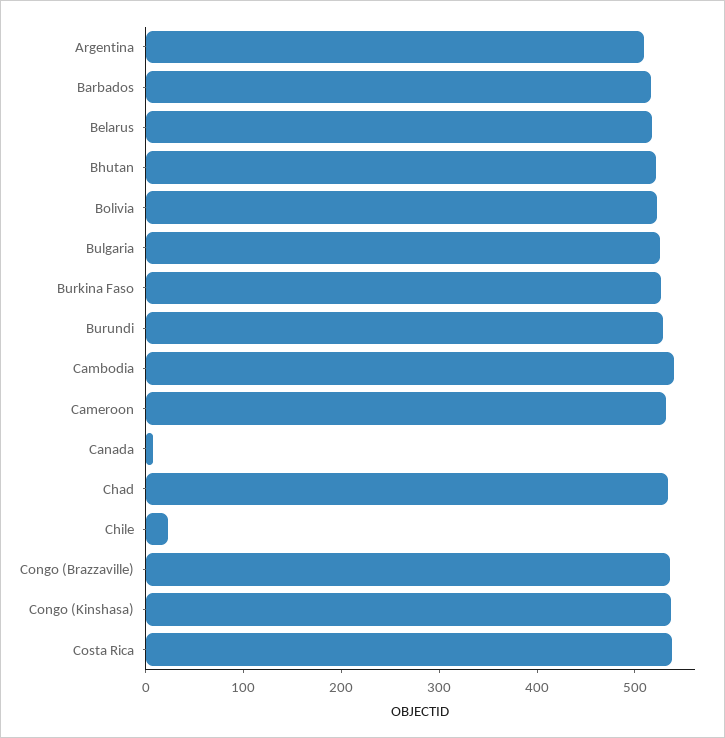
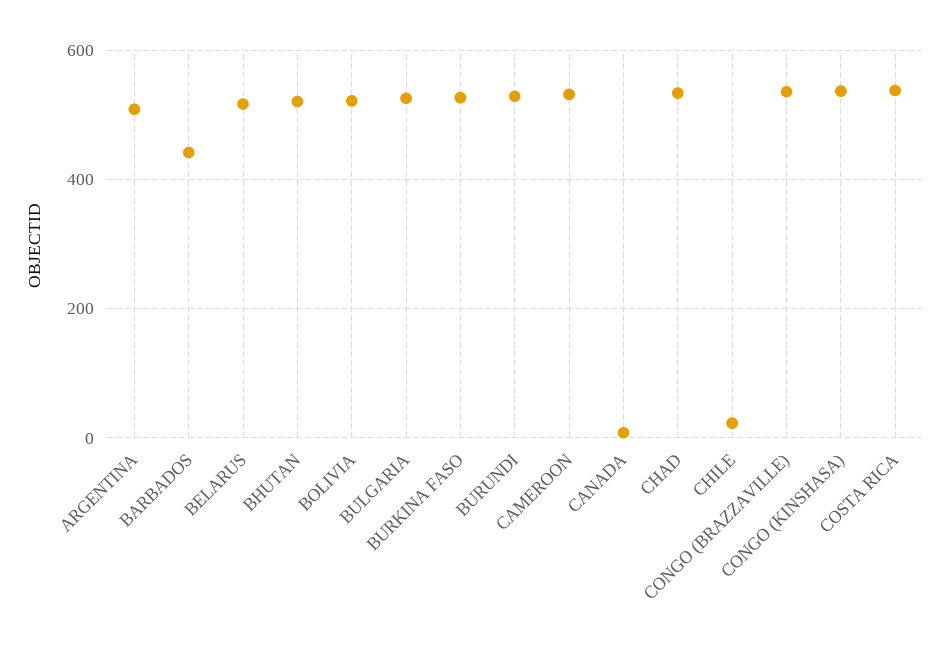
Barbados: 520 -> 440
Cambodia: 540 -> none

